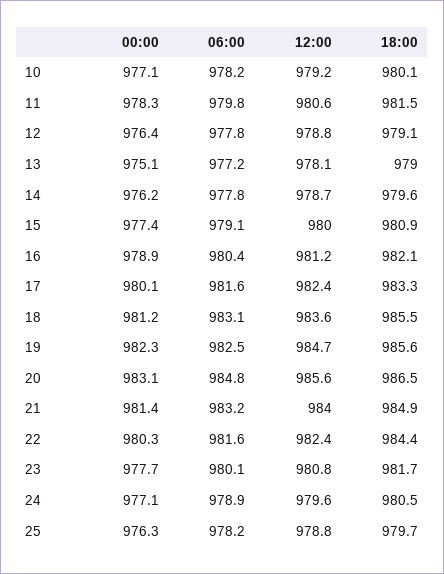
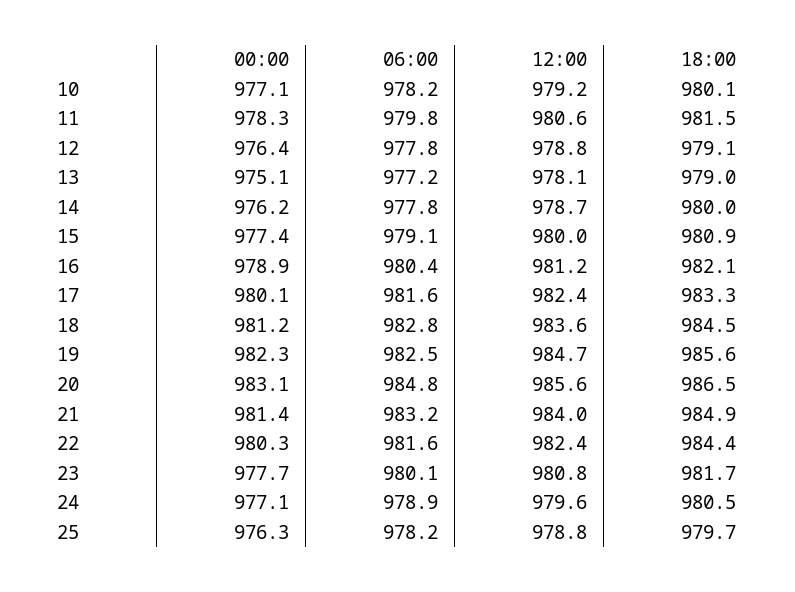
18:00, 14: 979.6 -> 980
06:00, 18: 983.1 -> 982.8
18:00, 18: 985.5 -> 984.5

